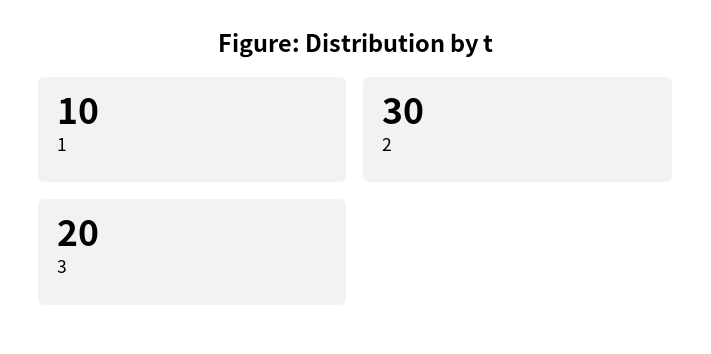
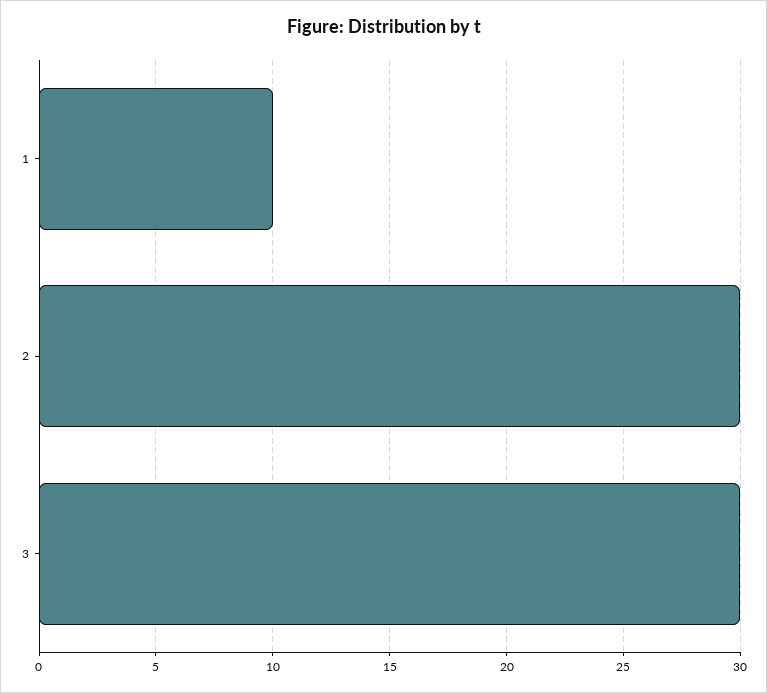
3: 20 -> 30

